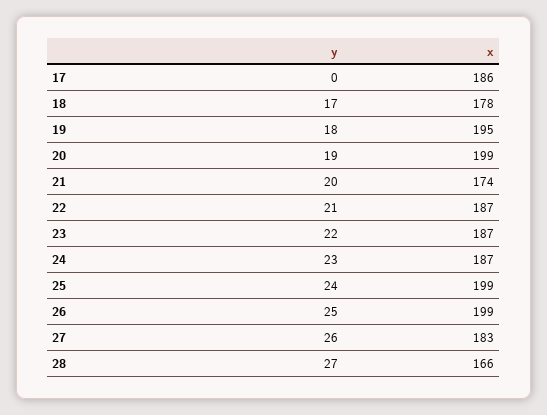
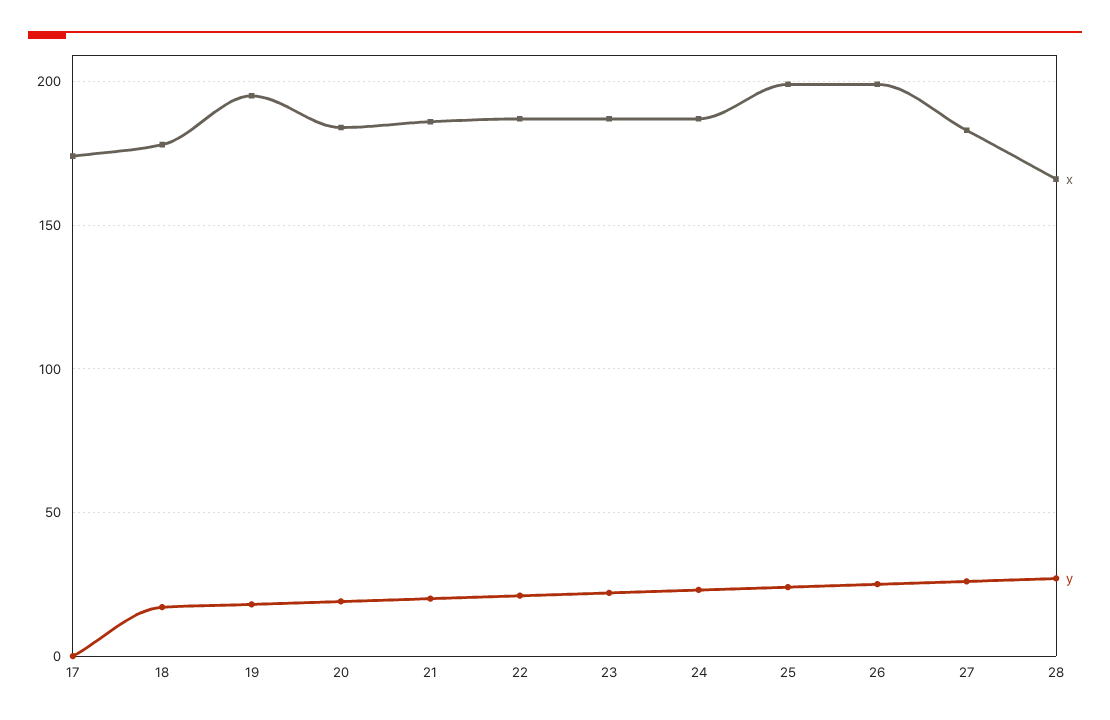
x, 17: 186 -> 175
x, 20: 199 -> 185
x, 21: 174 -> 185

